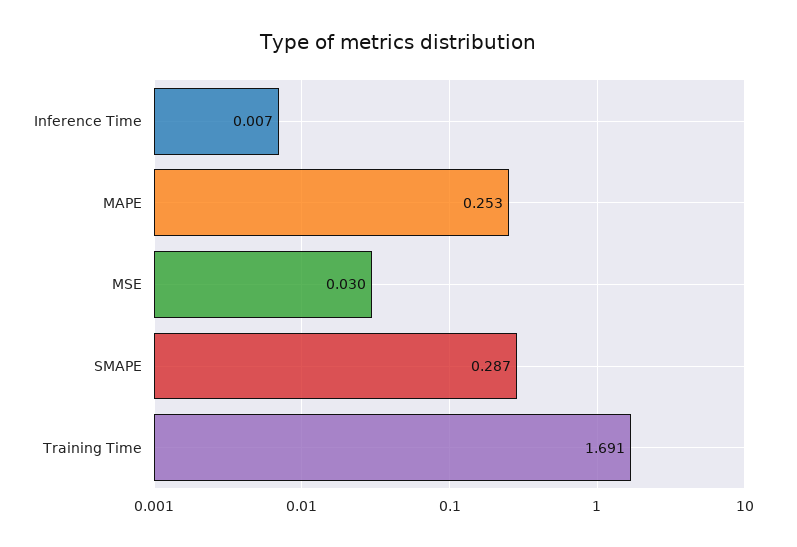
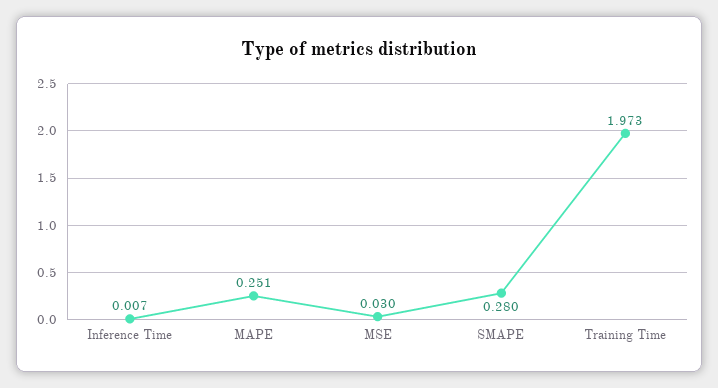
MAPE: 0.253 -> 0.251
SMAPE: 0.287 -> 0.28
Training Time: 1.691 -> 1.973

